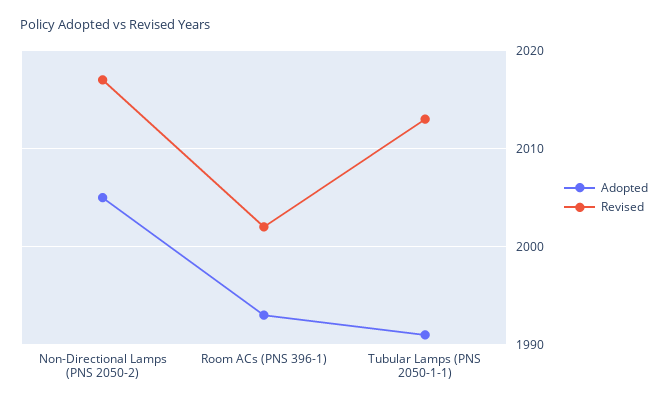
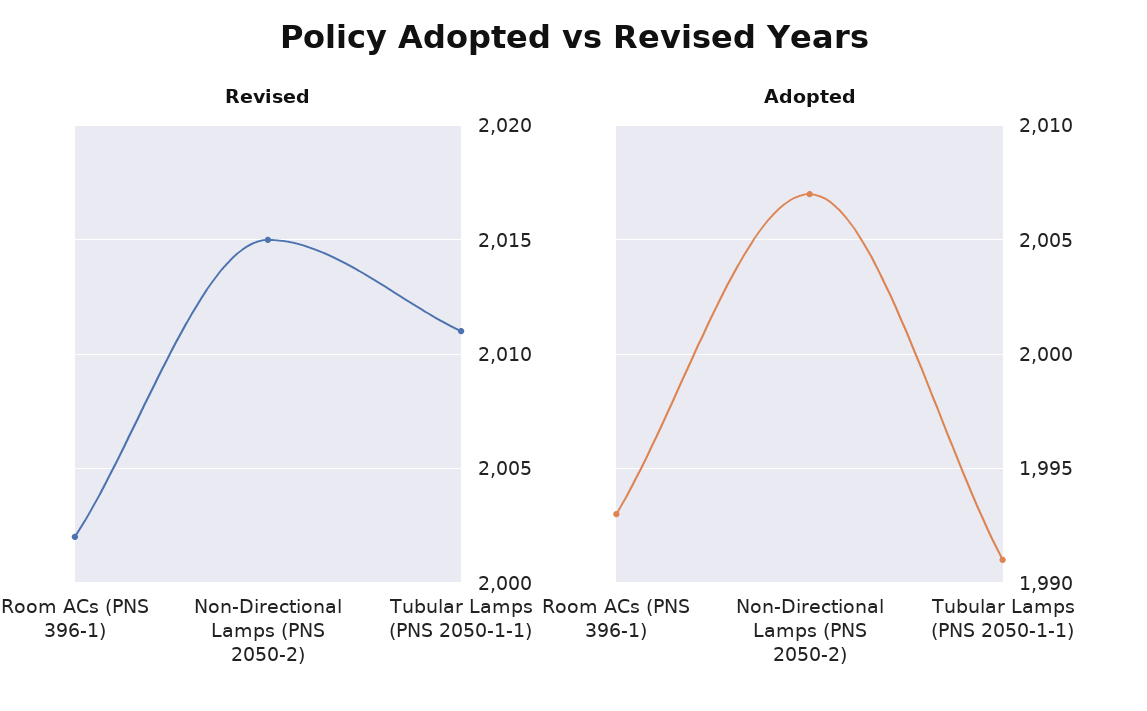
Adopted, Non-Directional Lamps (PNS 2050-2): 2005 -> 2007
Revised, Non-Directional Lamps (PNS 2050-2): 2017 -> 2015
Revised, Tubular Lamps (PNS 2050-1-1): 2013 -> 2011

